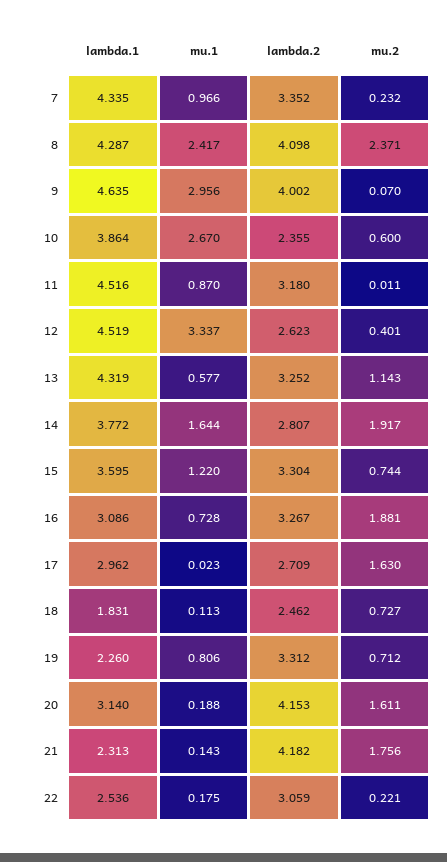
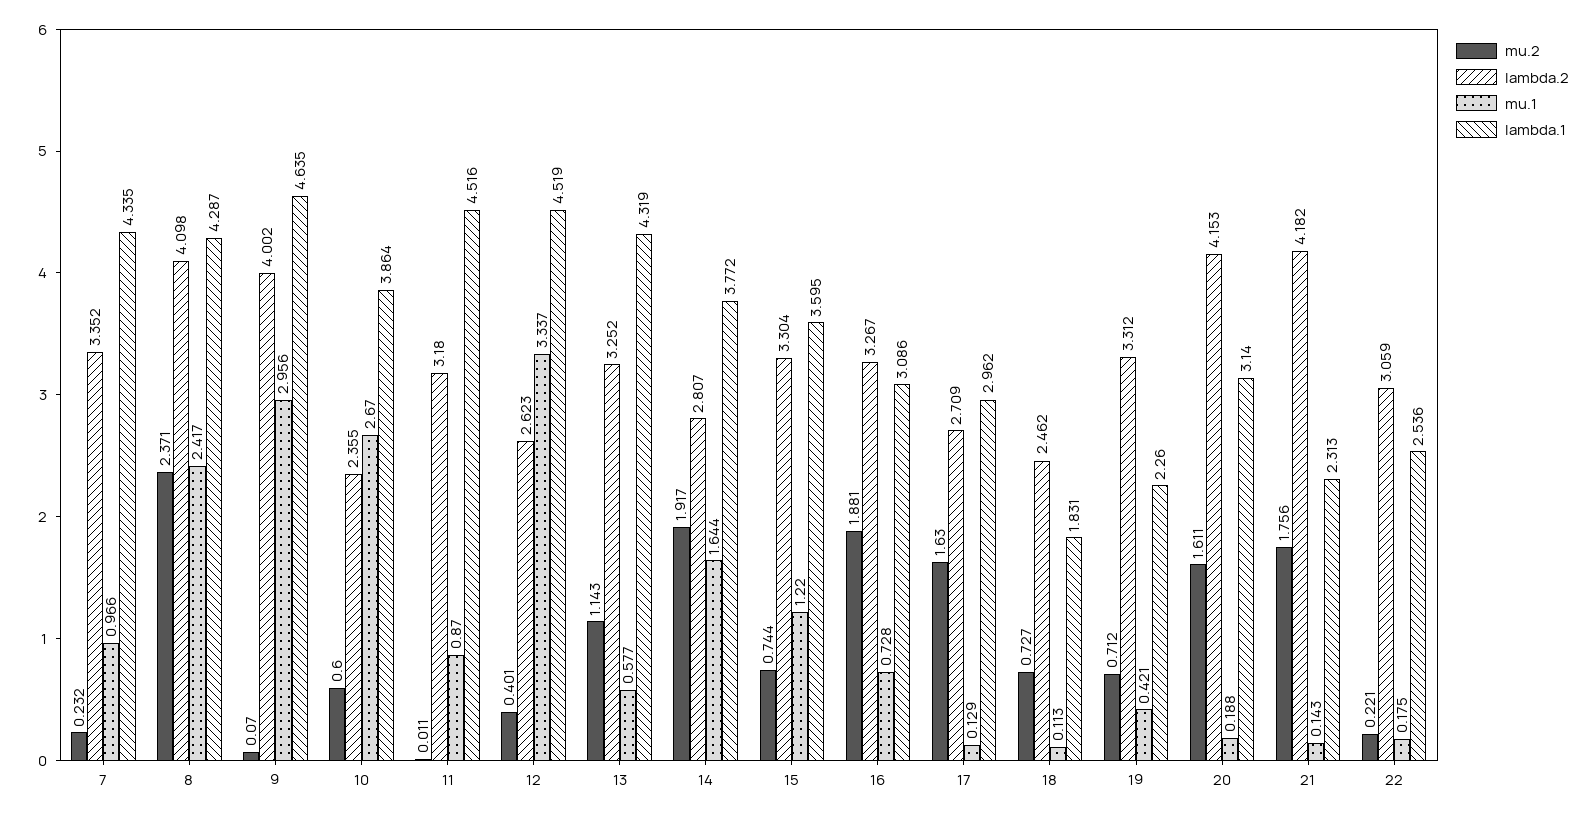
mu.1, 17: 0.023 -> 0.129
mu.1, 19: 0.806 -> 0.421

